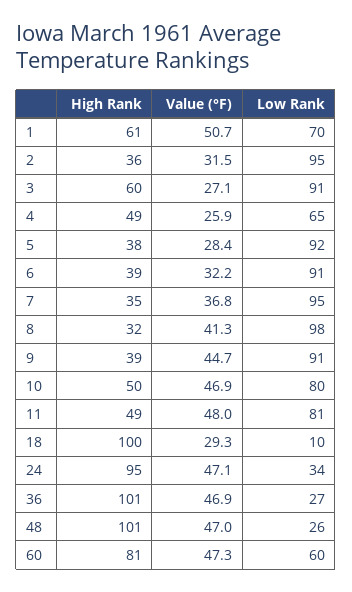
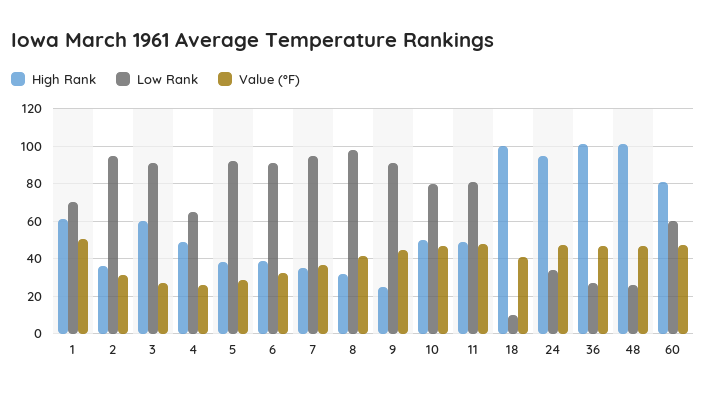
High Rank, 9: 39 -> 25
Value (°F), 18: 29.3 -> 40

